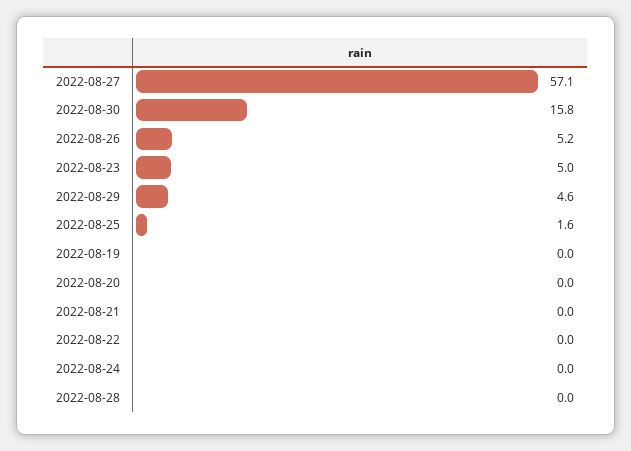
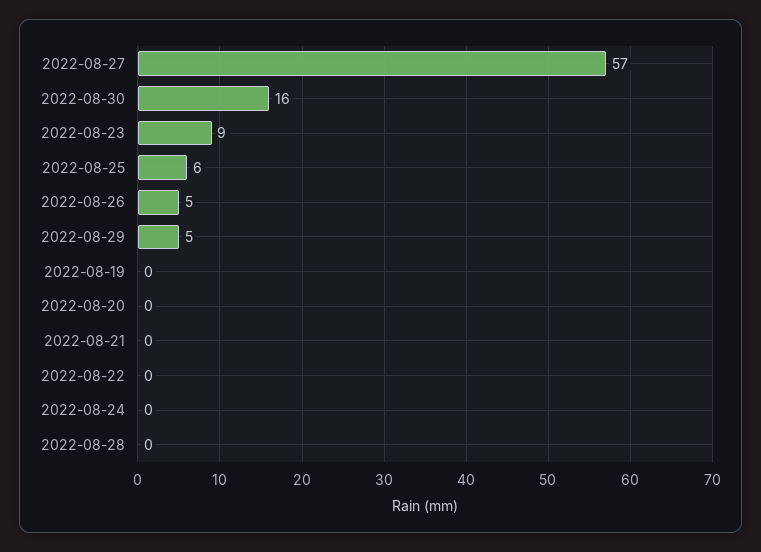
2022-08-23: 5 -> 9
2022-08-25: 1.6 -> 6

